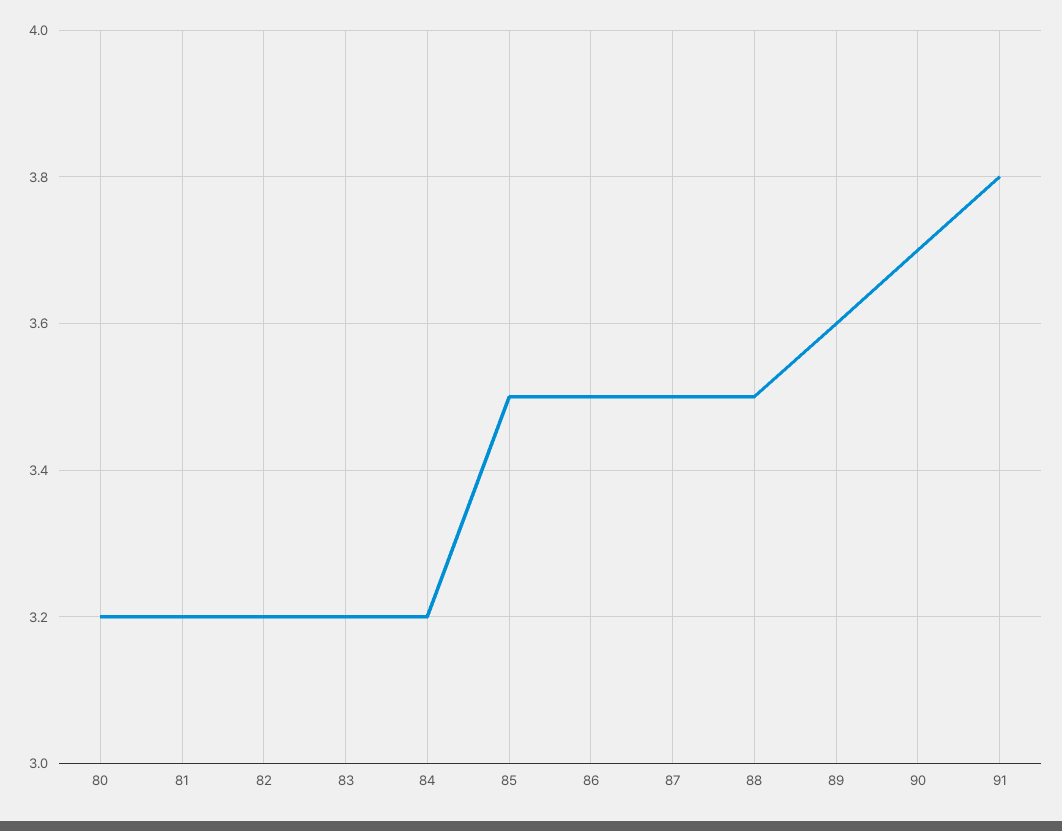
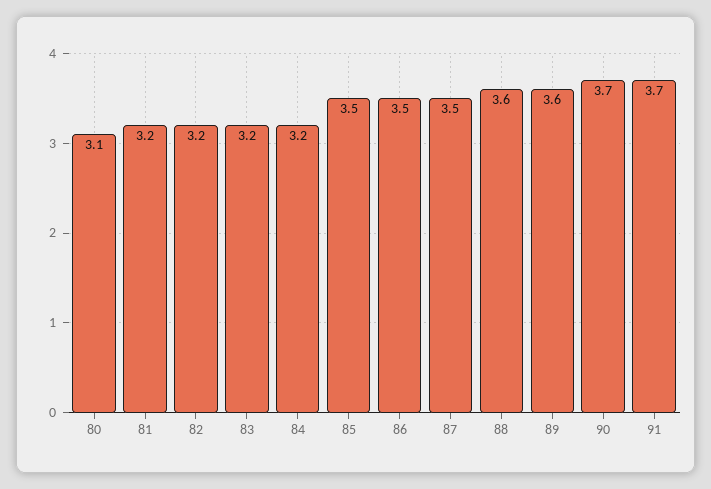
80: 3.2 -> 3.1
88: 3.5 -> 3.6
91: 3.8 -> 3.7

